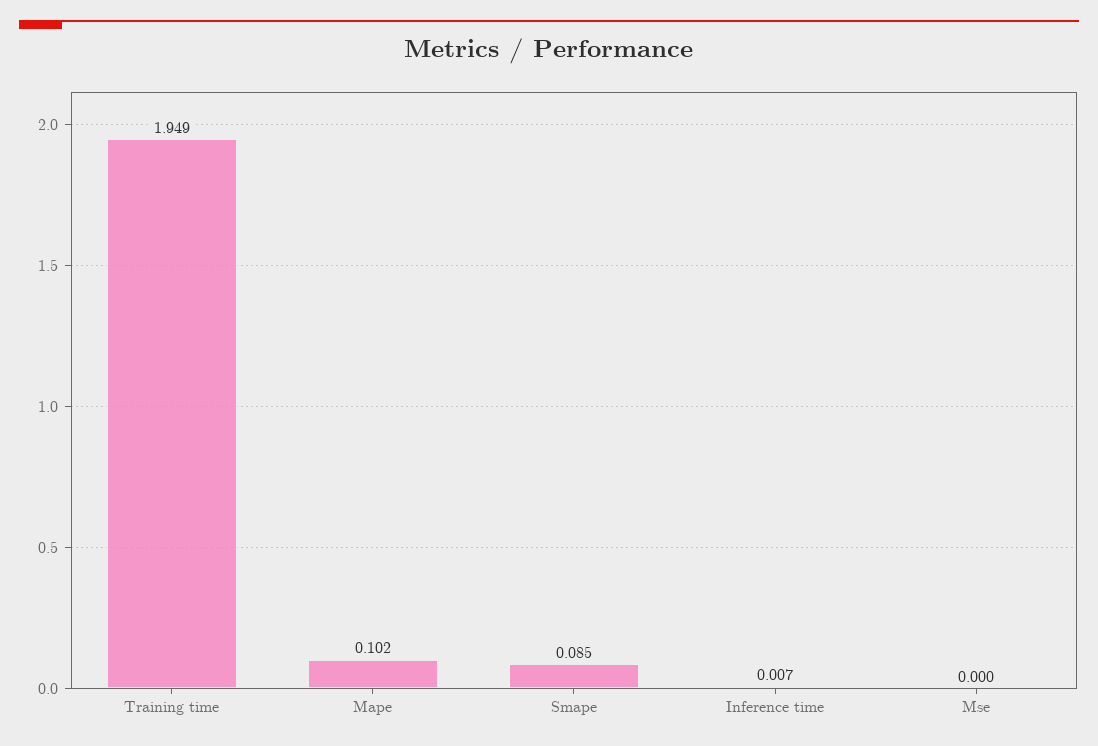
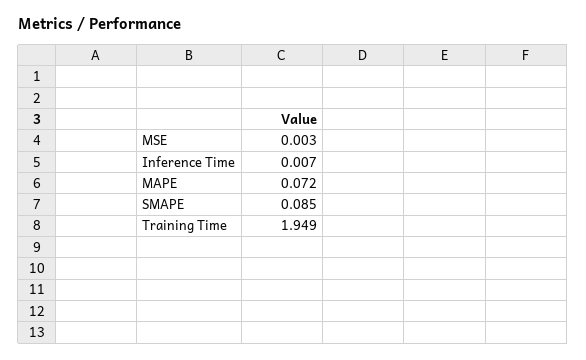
Mape: 0.102 -> 0.072
Mse: 0 -> 0.003

